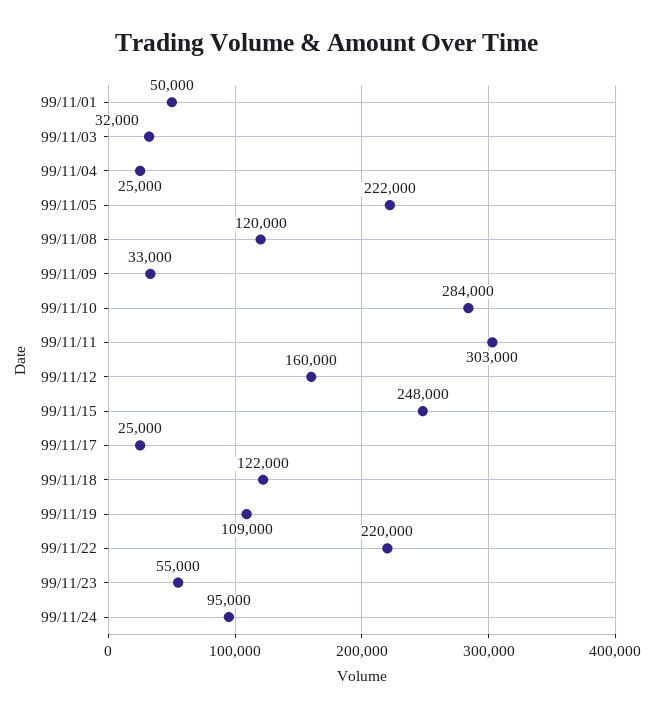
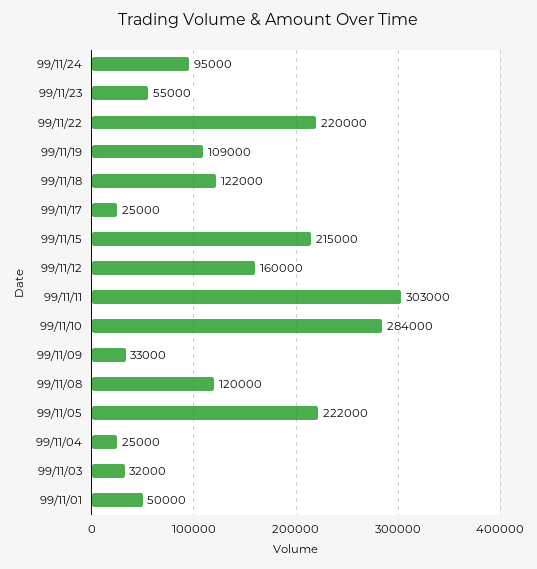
99/11/15: 248000 -> 215000

